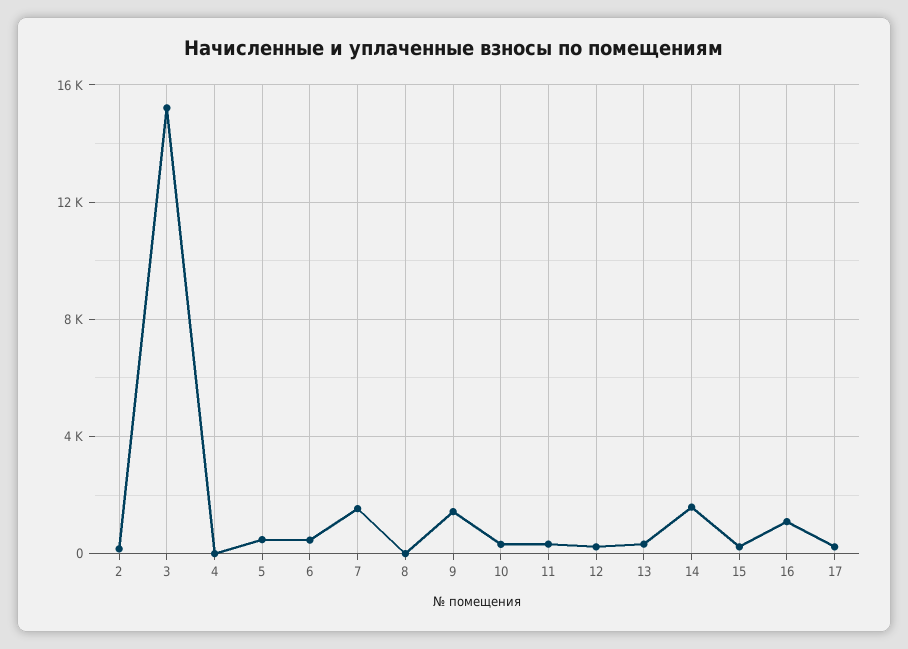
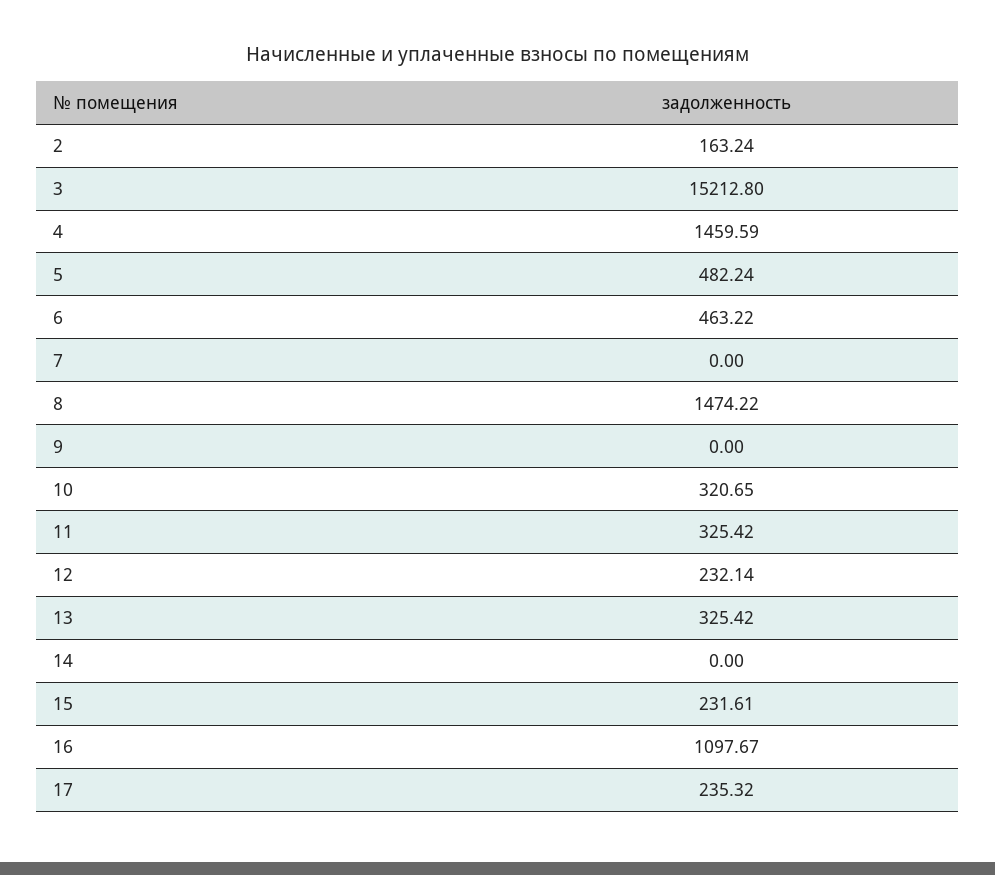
4: 0 -> 1459.59
7: 1500 -> 0
8: 0 -> 1474.22
9: 1500 -> 0
14: 1500 -> 0

